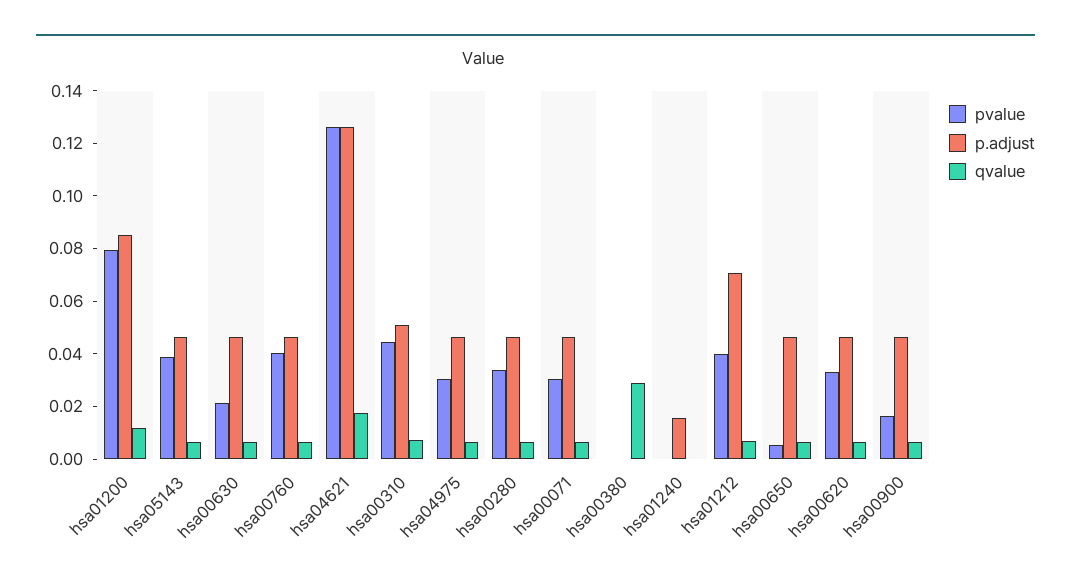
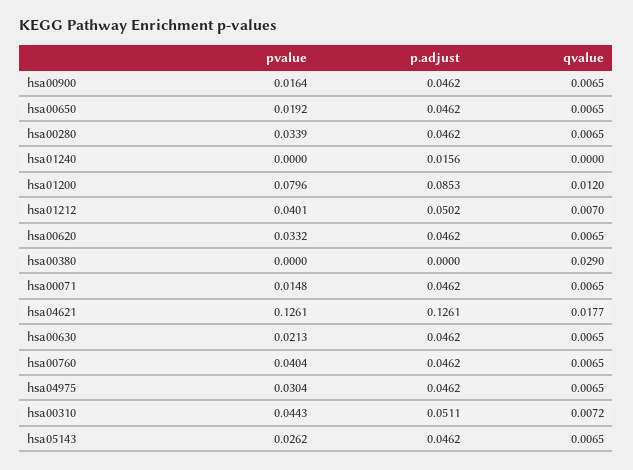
pvalue, hsa05143: 0.04 -> 0.0262
pvalue, hsa00071: 0.03 -> 0.0148
p.adjust, hsa01212: 0.07 -> 0.0502
pvalue, hsa00650: 0.005 -> 0.0192

